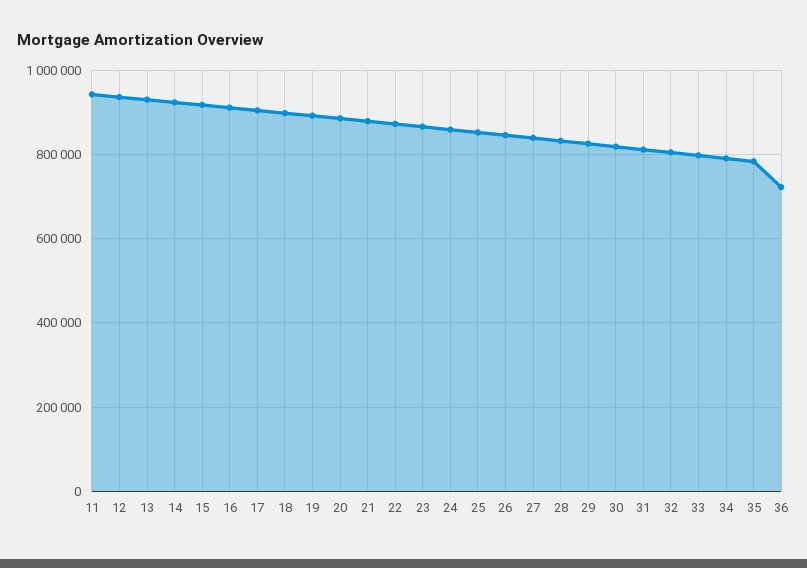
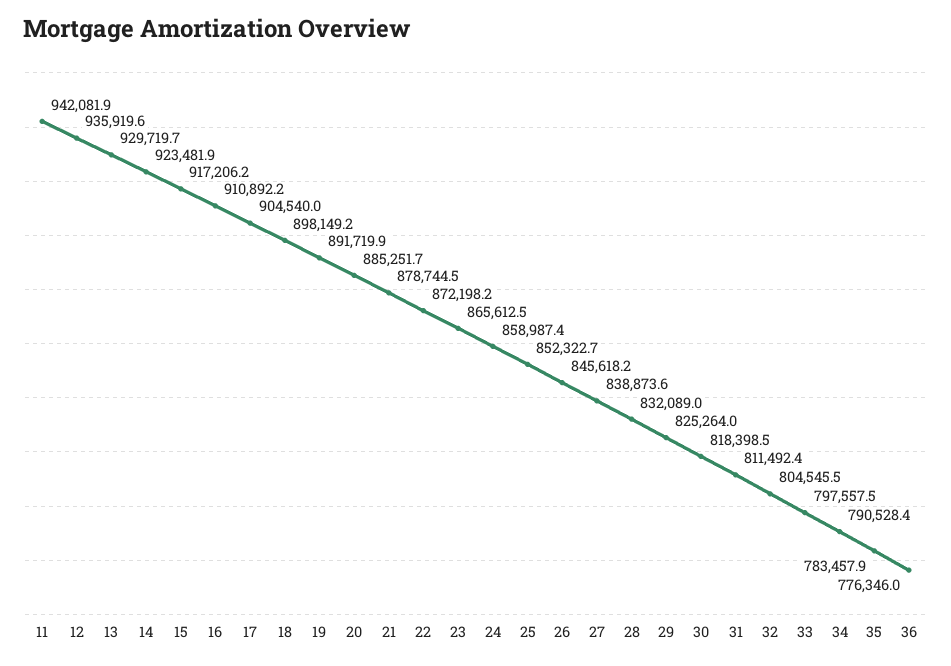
36: 720000 -> 776346

